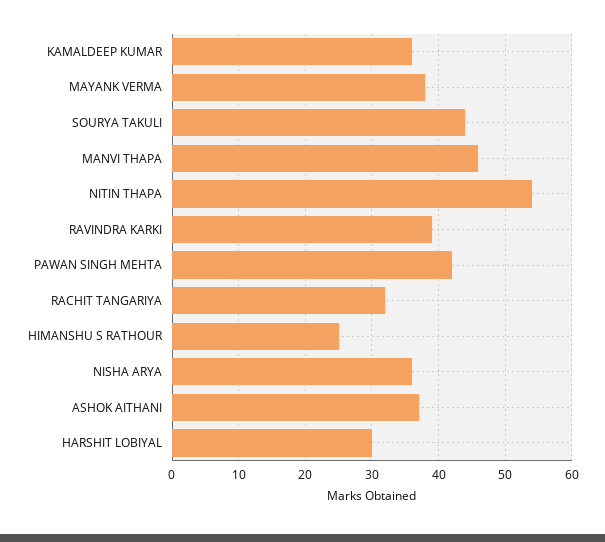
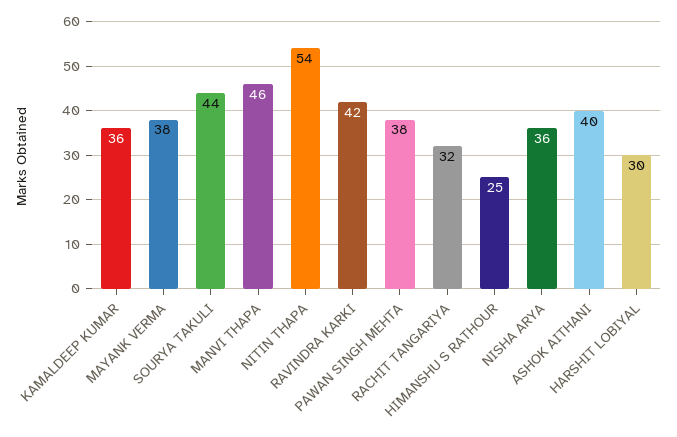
RAVINDRA KARKI: 39 -> 42
PAWAN SINGH MEHTA: 42 -> 38
ASHOK AITHANI: 37 -> 40

